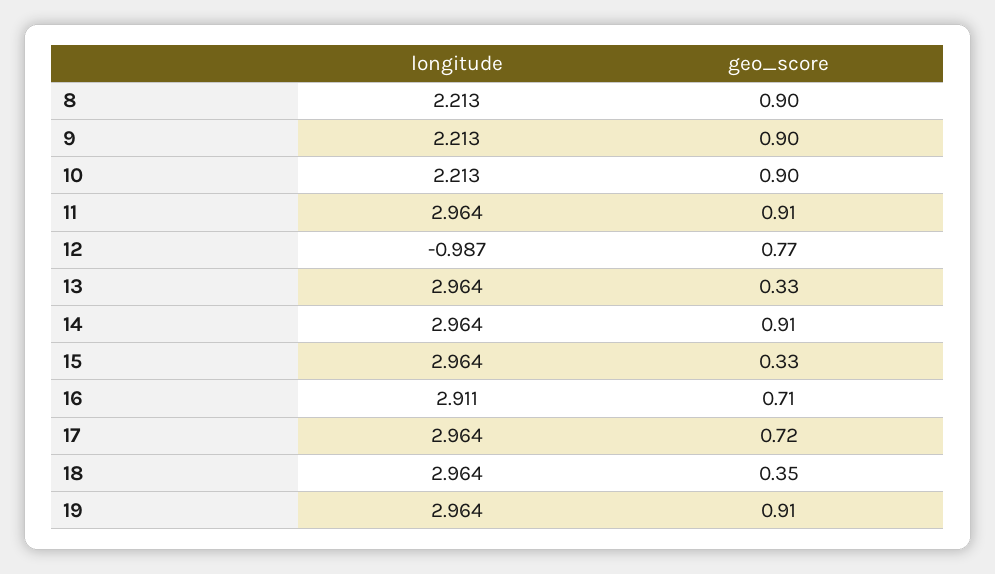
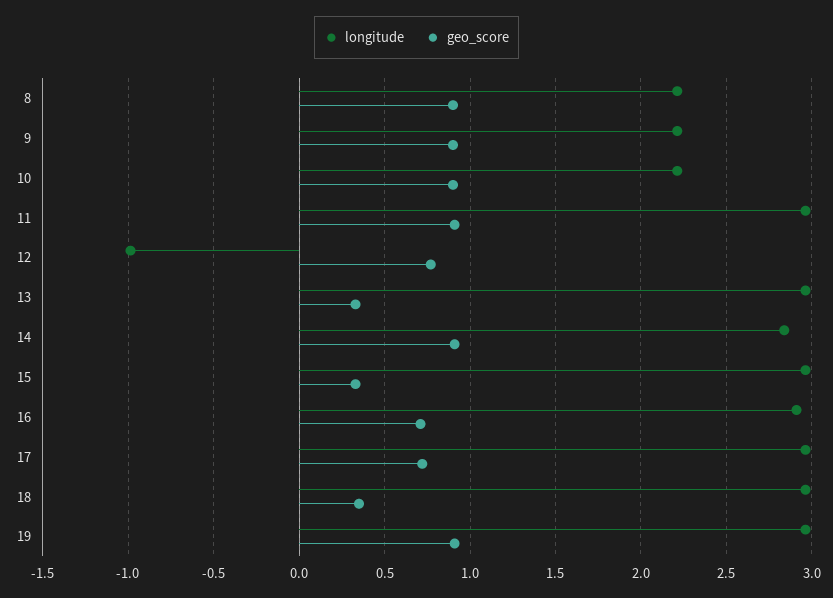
longitude, 14: 2.964 -> 2.85

